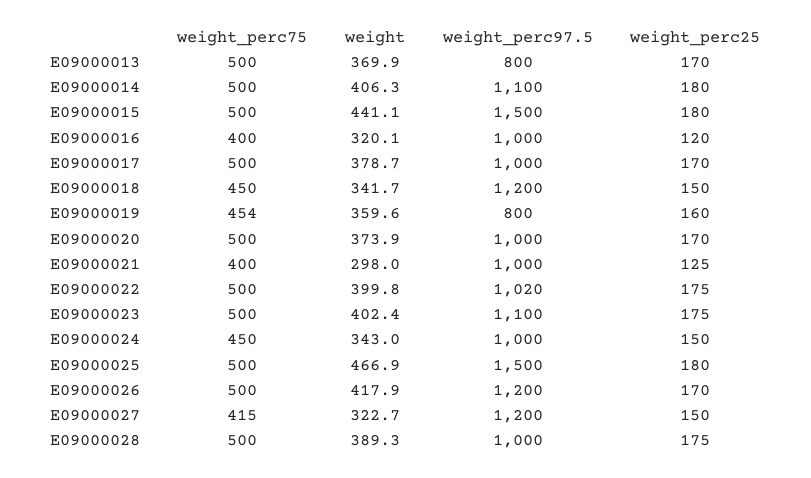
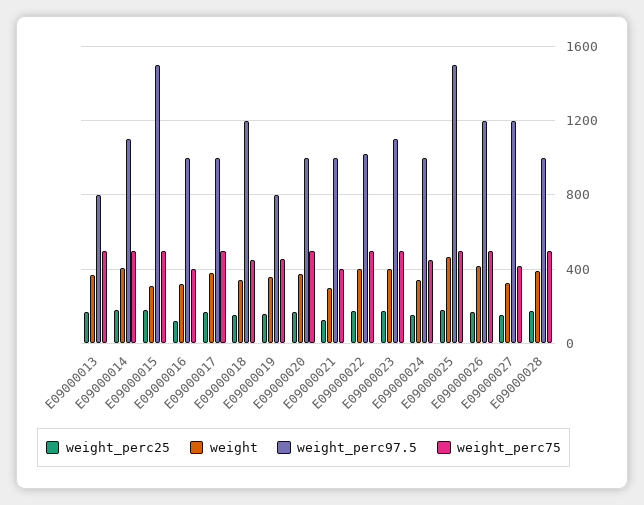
weight, E09000015: 441.1 -> 300

